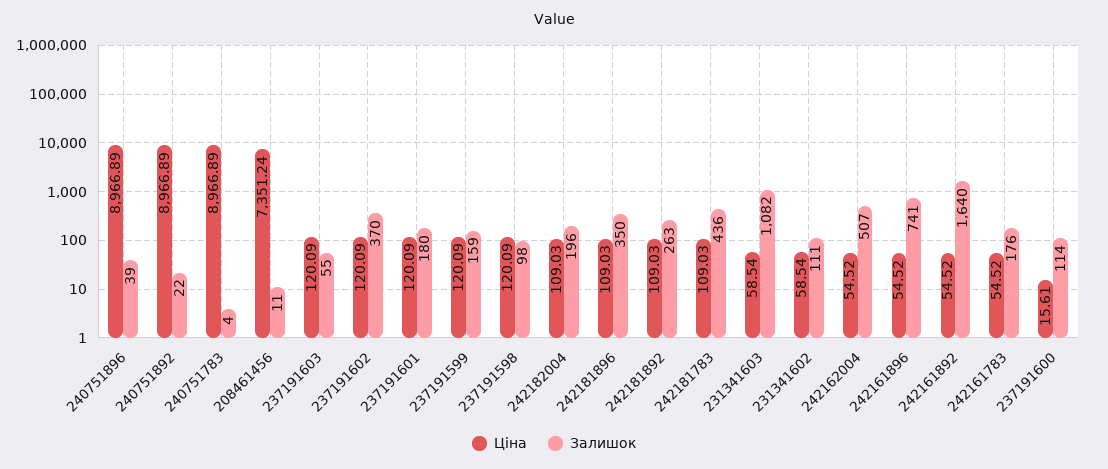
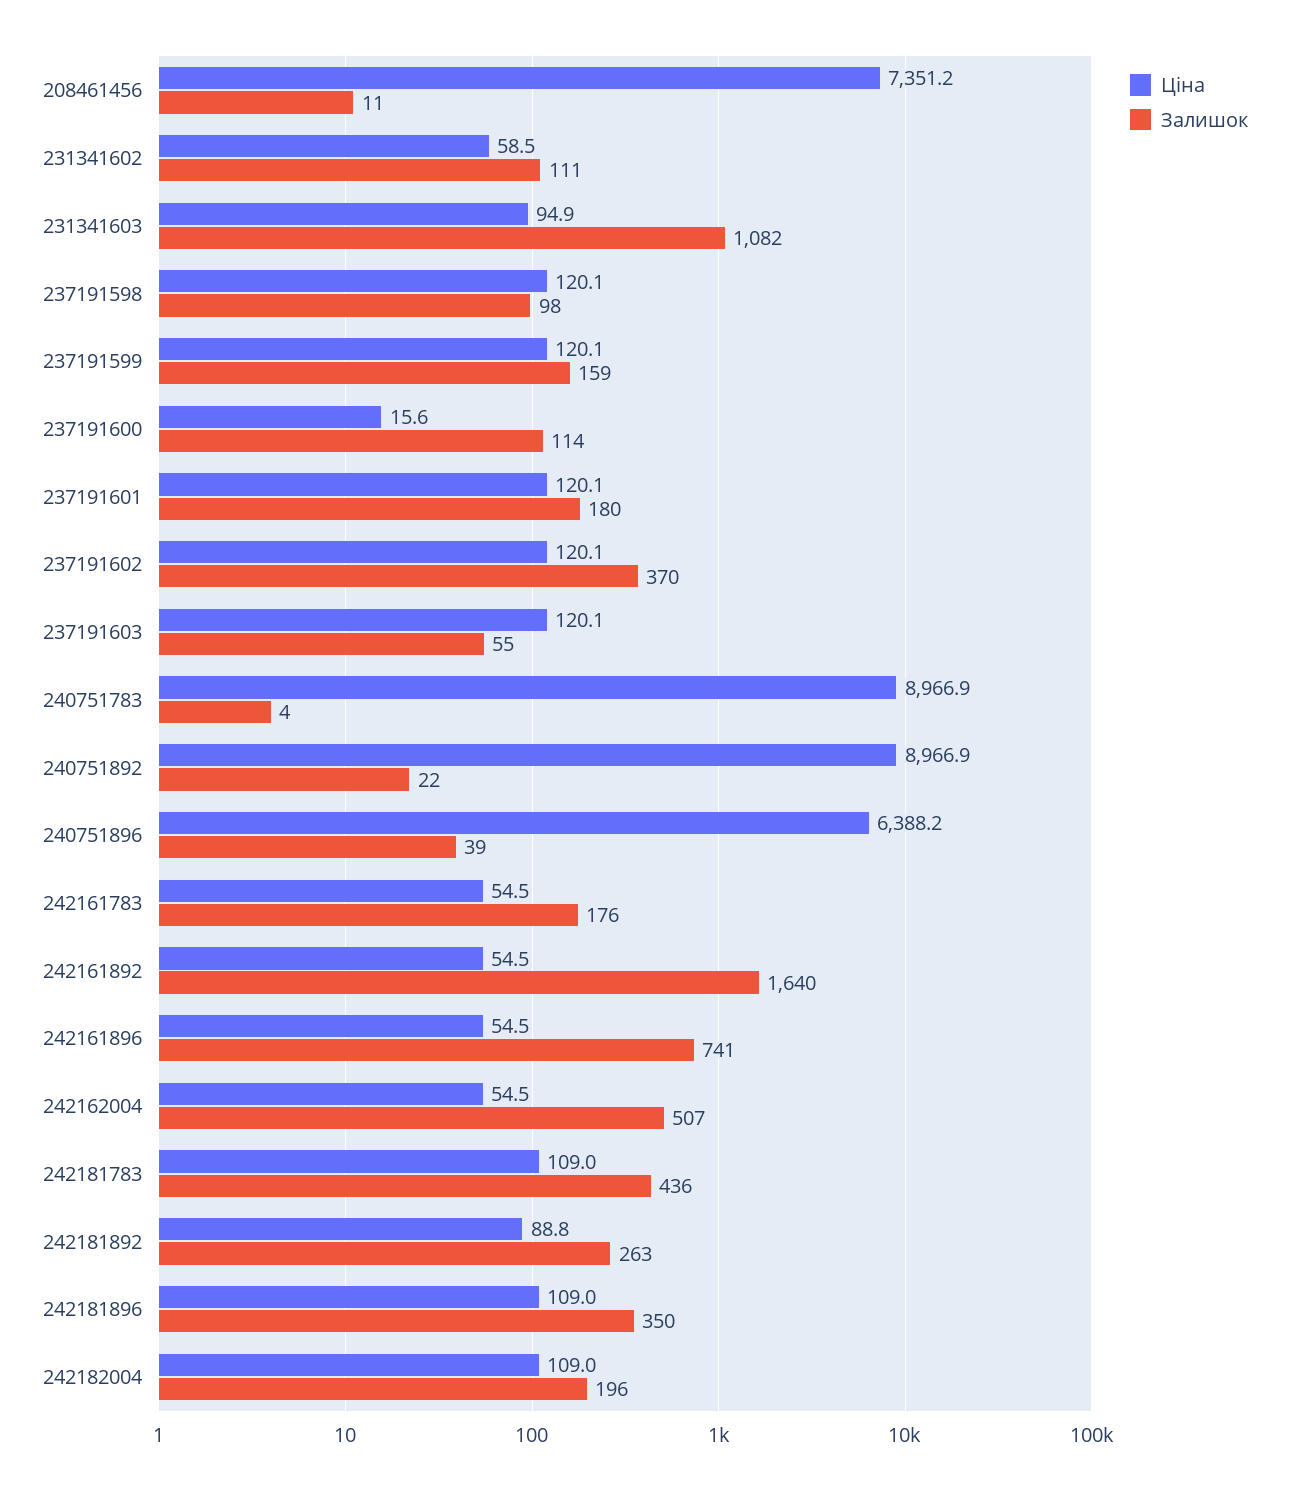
Ціна, 240751896: 8966.89 -> 6388.2
Ціна, 242181892: 109.03 -> 88.8
Ціна, 231341603: 58.54 -> 94.9

